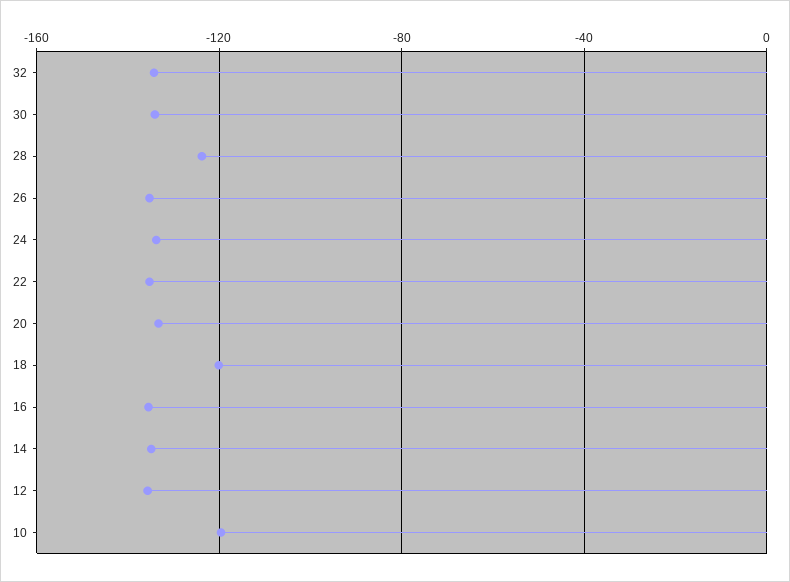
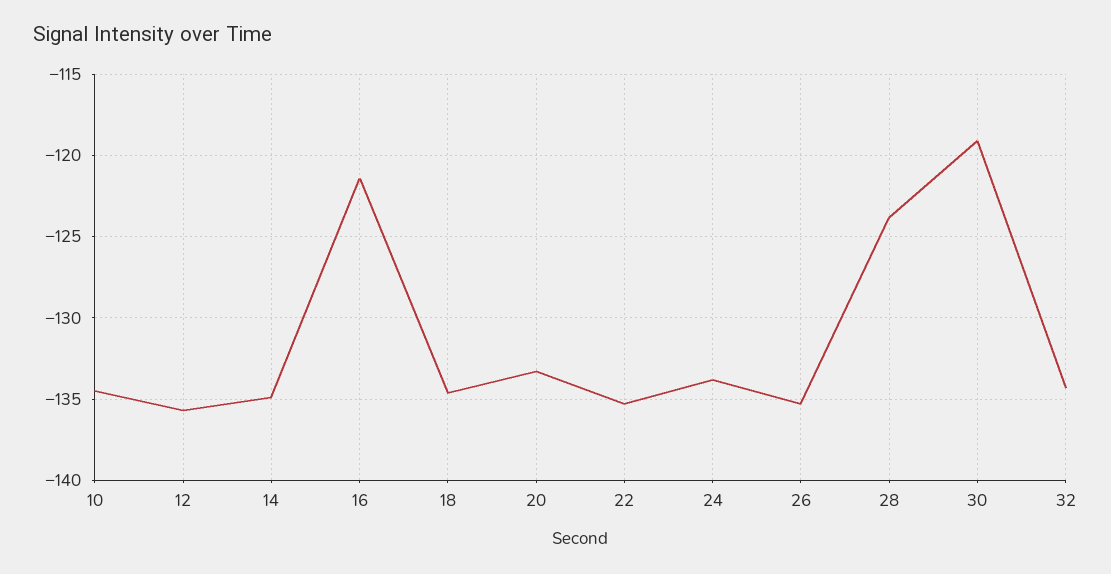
30: -135 -> -119
18: -120 -> -134.5
16: -135 -> -121.5
10: -120 -> -134.5

